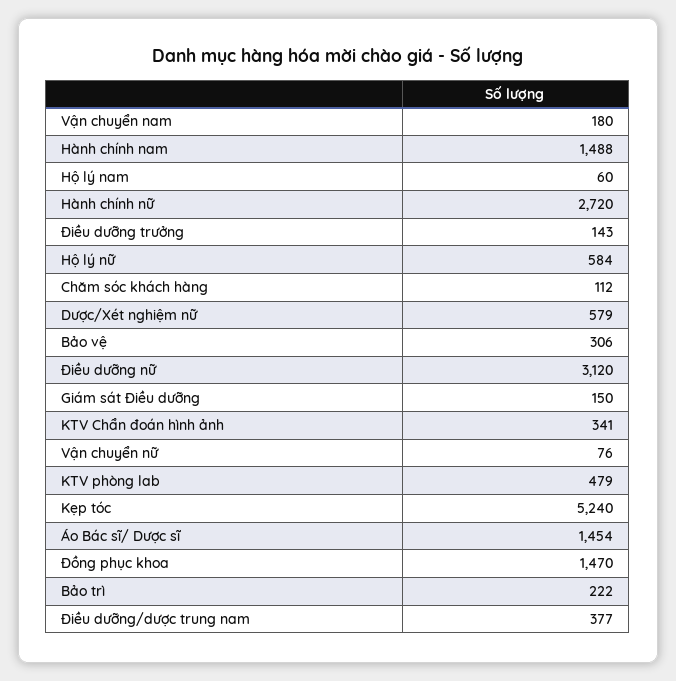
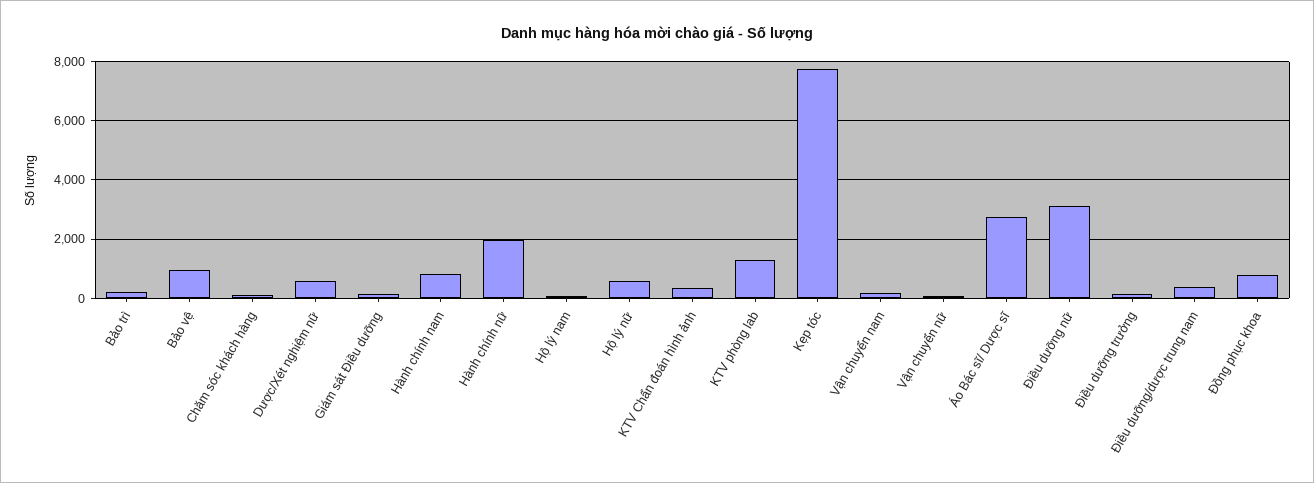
Hành chính nam: 1488 -> 750
Hành chính nữ: 2720 -> 2000
Bảo vệ: 306 -> 1000
KTV phòng lab: 479 -> 1250
Kẹp tóc: 5240 -> 7750
Áo Bác sĩ/ Dược sĩ: 1454 -> 2750
Đồng phục khoa: 1470 -> 750

